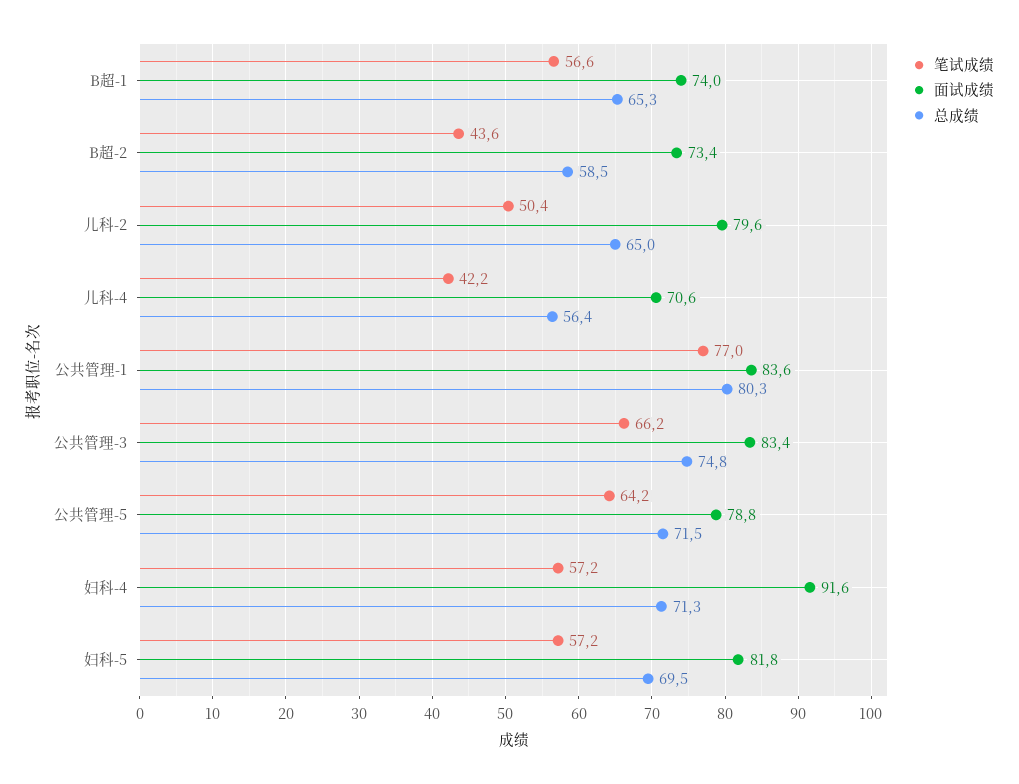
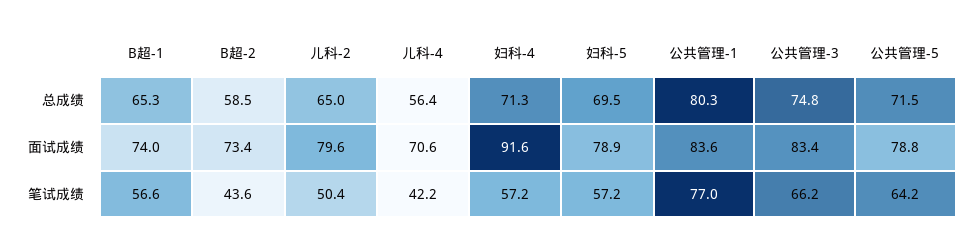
面试成绩, 妇科-5: 81.8 -> 78.9

